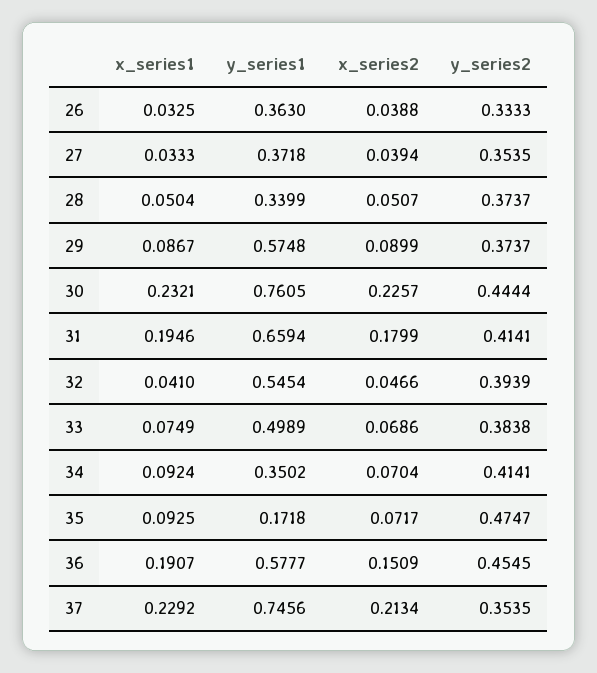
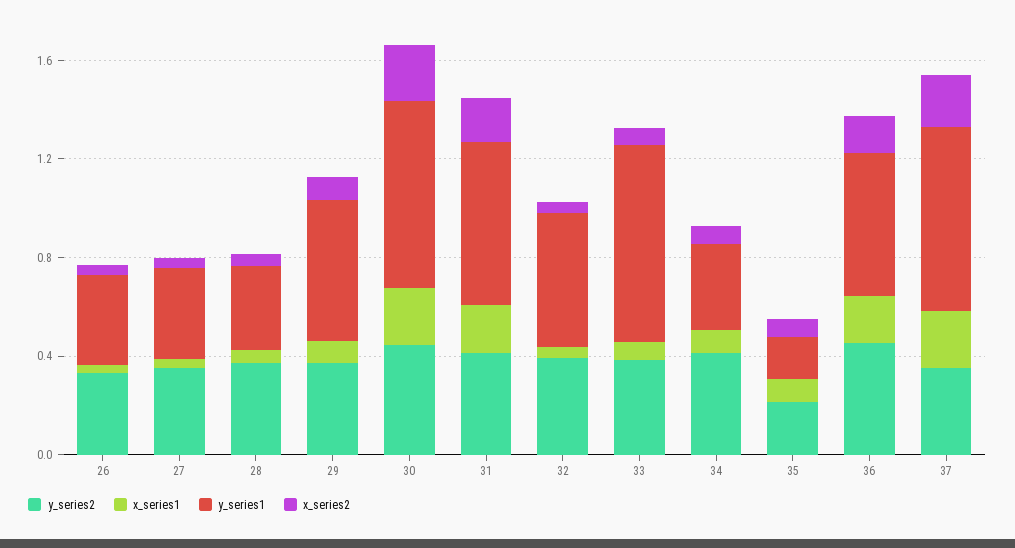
y_series1, 33: 0.4989 -> 0.8
y_series2, 35: 0.4747 -> 0.2

